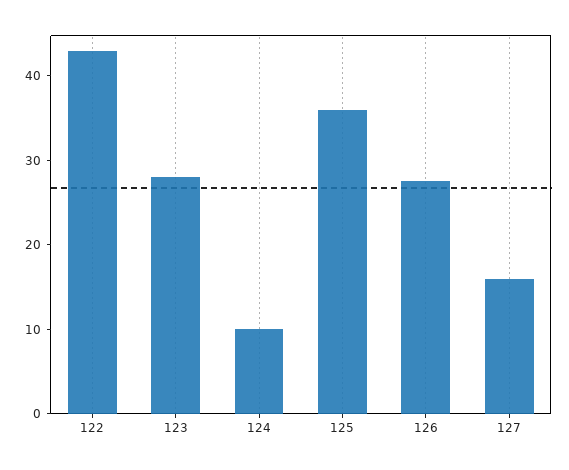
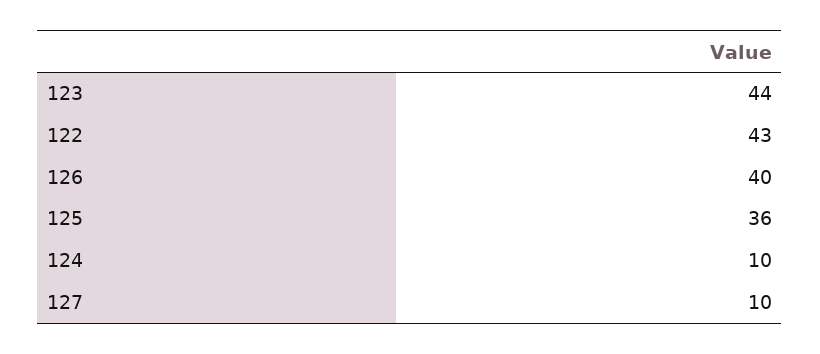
123: 28 -> 44
126: 28 -> 40
127: 16 -> 10

